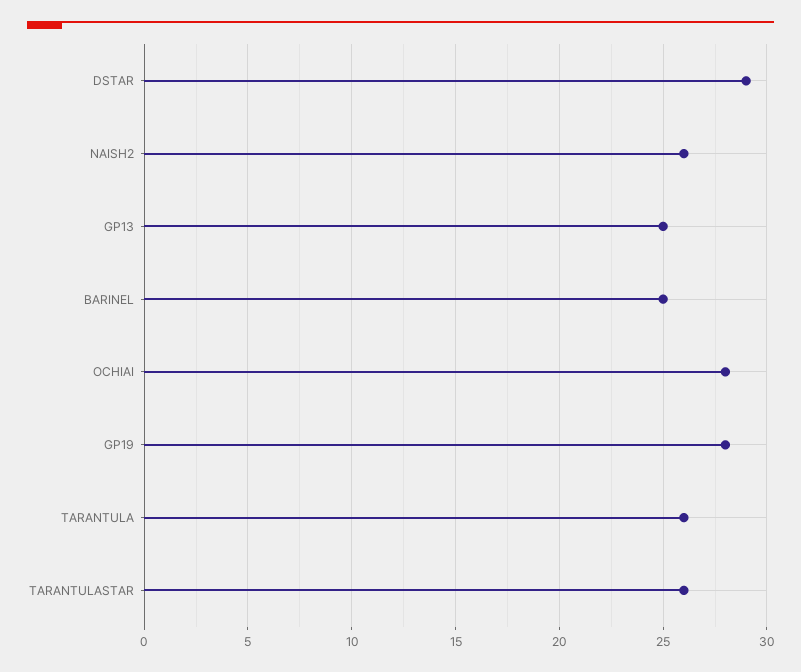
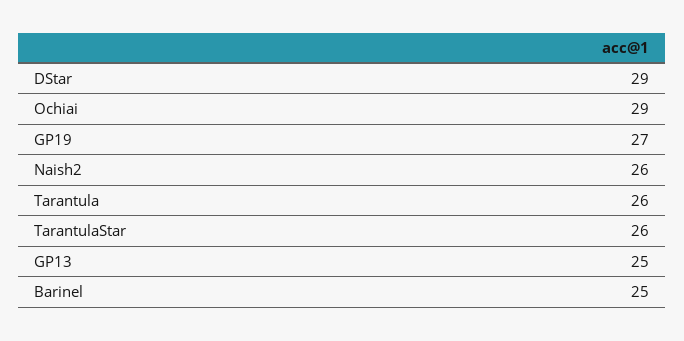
OCHIAI: 28 -> 29
GP19: 28 -> 27

